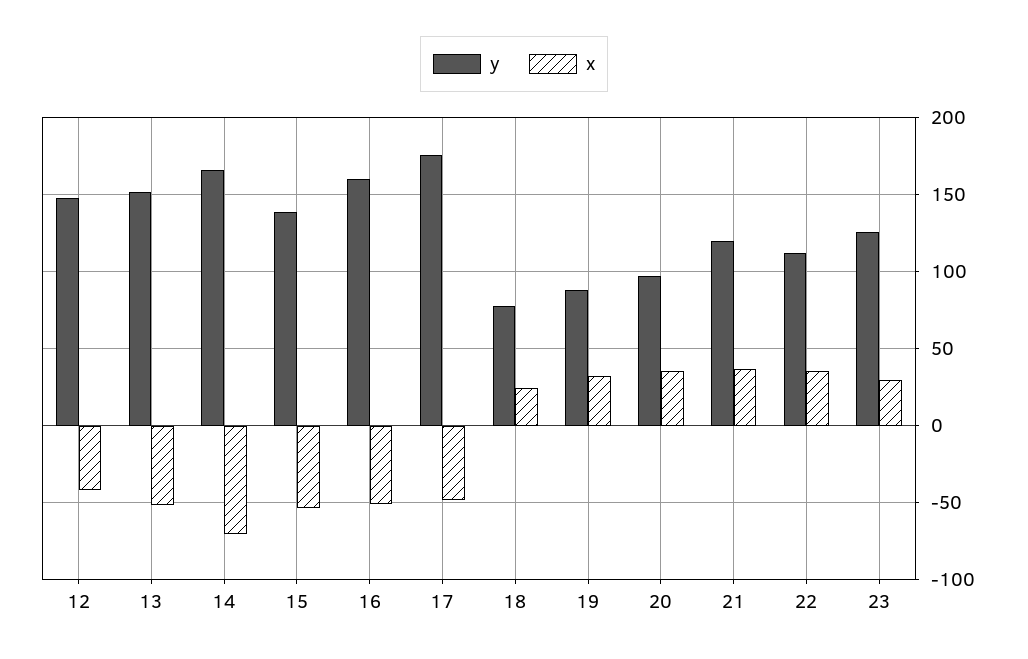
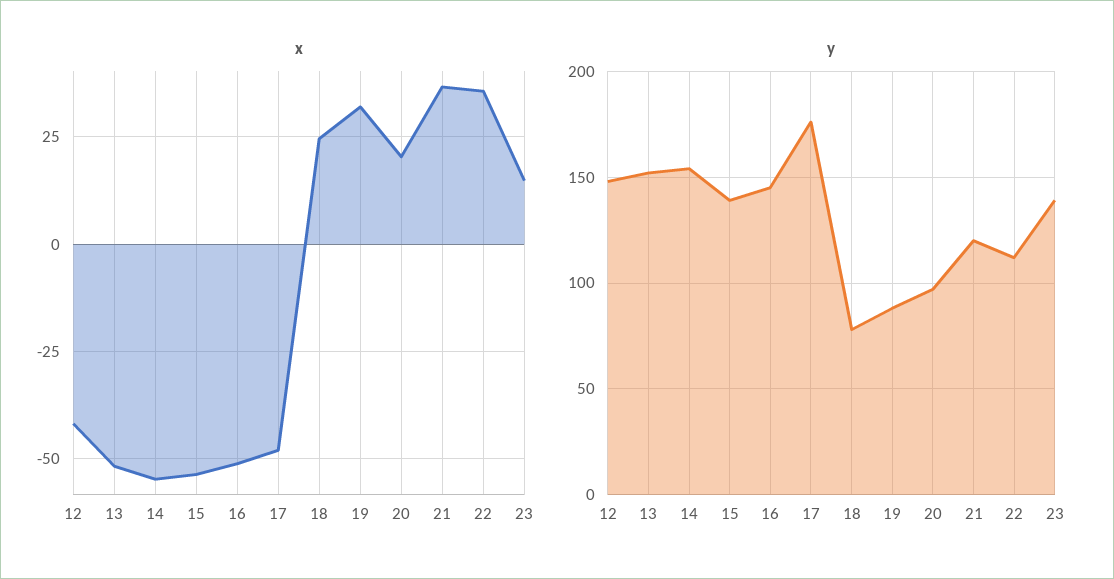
y, 14: 165 -> 155
x, 14: -70 -> -55
y, 16: 160 -> 145
x, 20: 35 -> 20
y, 23: 125 -> 140
x, 23: 30 -> 15

